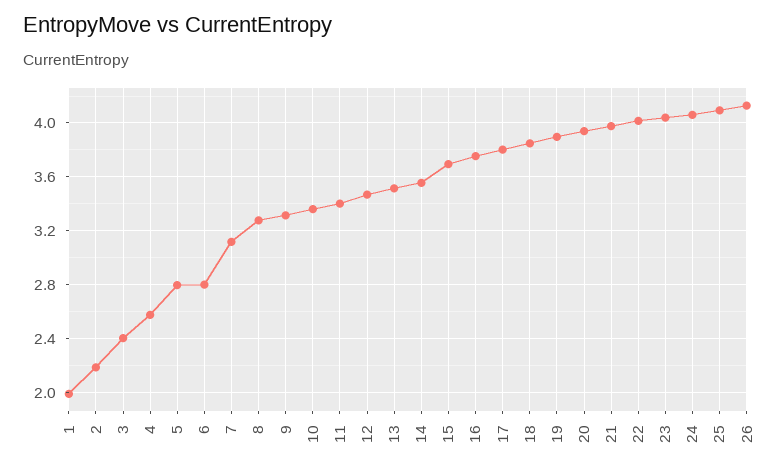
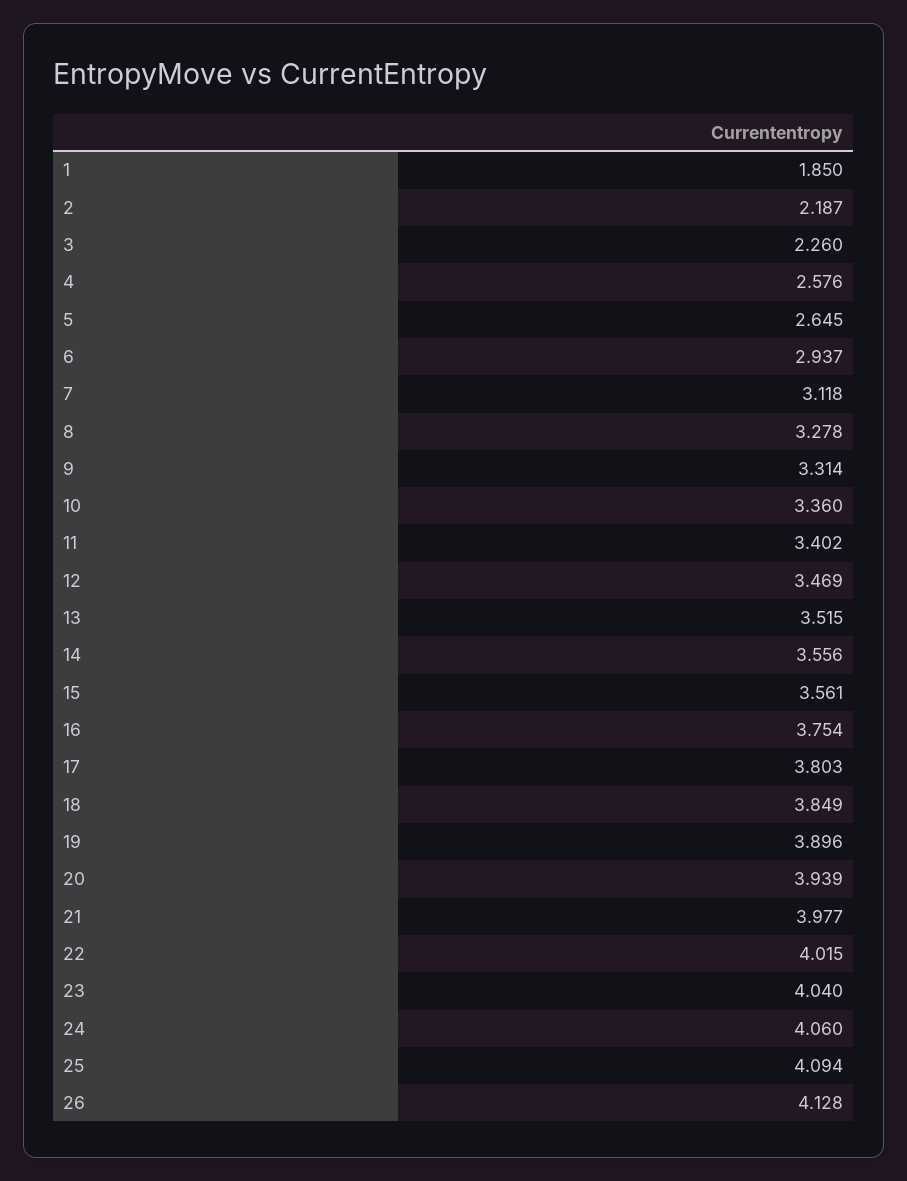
1: 2 -> 1.85
3: 2.4 -> 2.26
5: 2.8 -> 2.645
6: 2.8 -> 2.937
15: 3.7 -> 3.561

